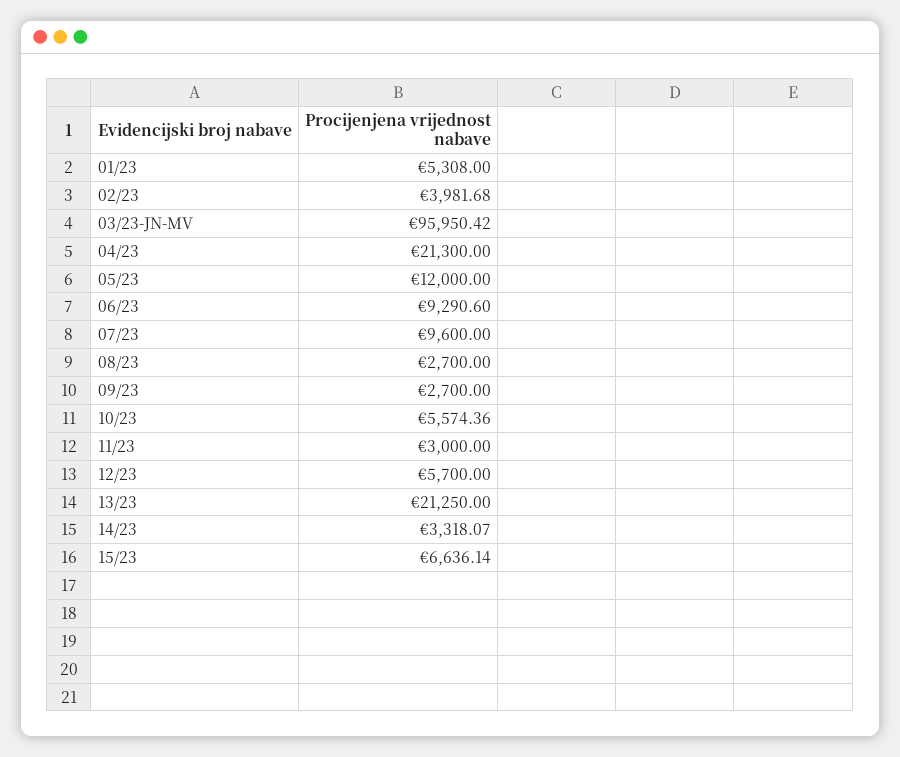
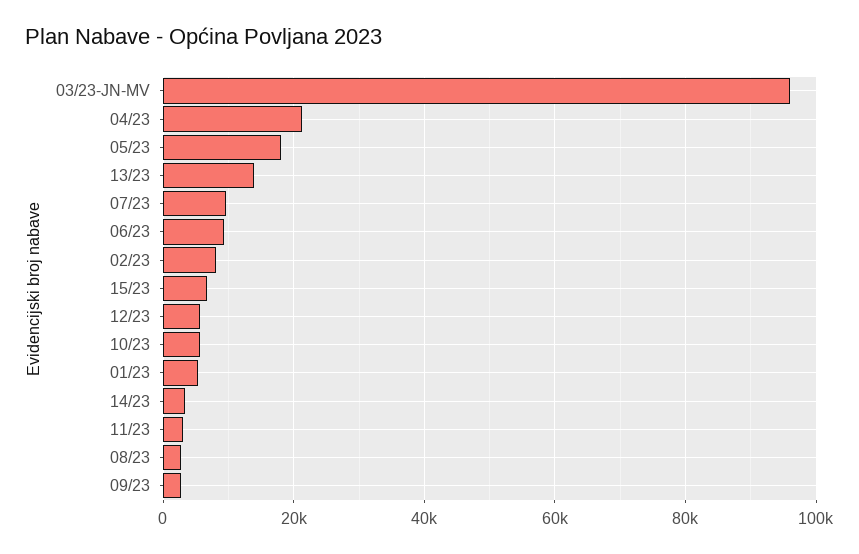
02/23: 3981.68 -> 8000
05/23: 12000 -> 18000
13/23: 21250 -> 14000

